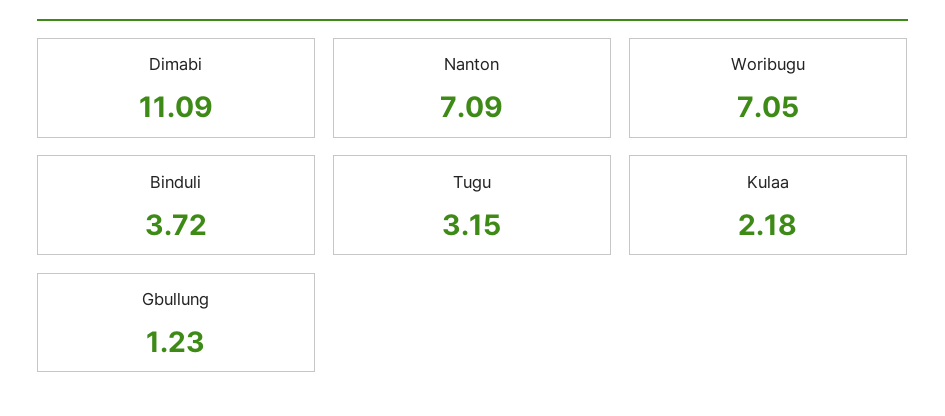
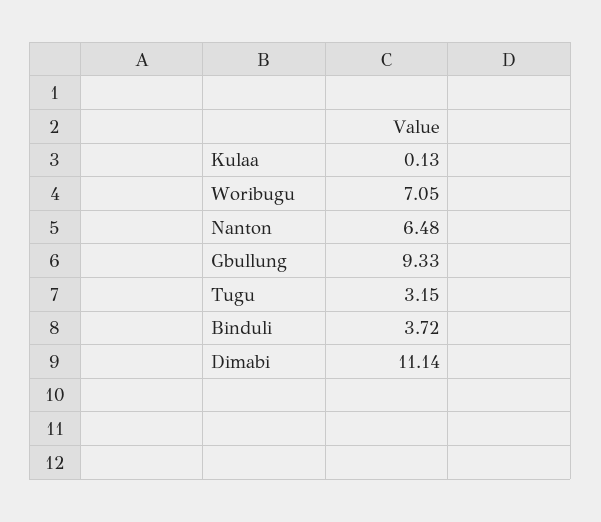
Dimabi: 11.09 -> 11.14
Nanton: 7.09 -> 6.48
Kulaa: 2.18 -> 0.13
Gbullung: 1.23 -> 9.33

